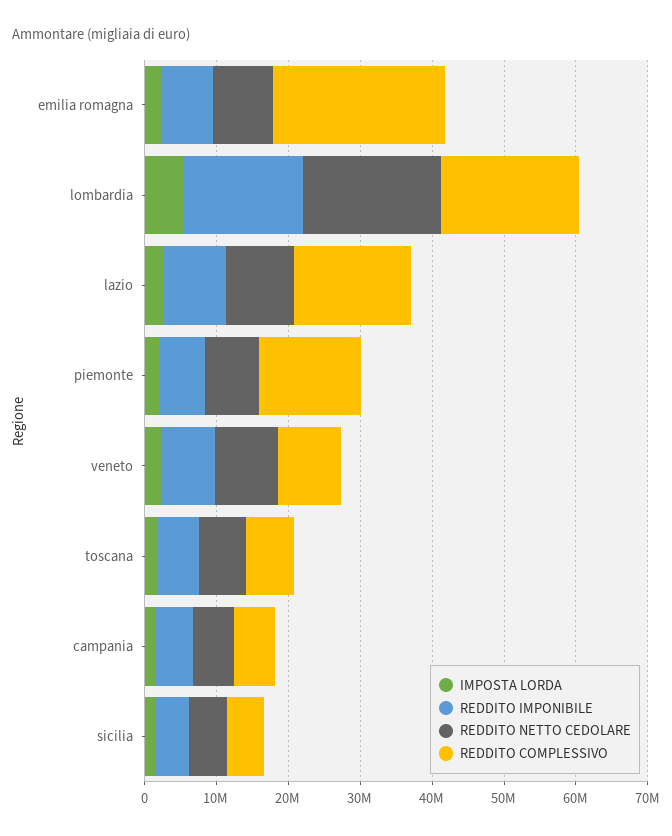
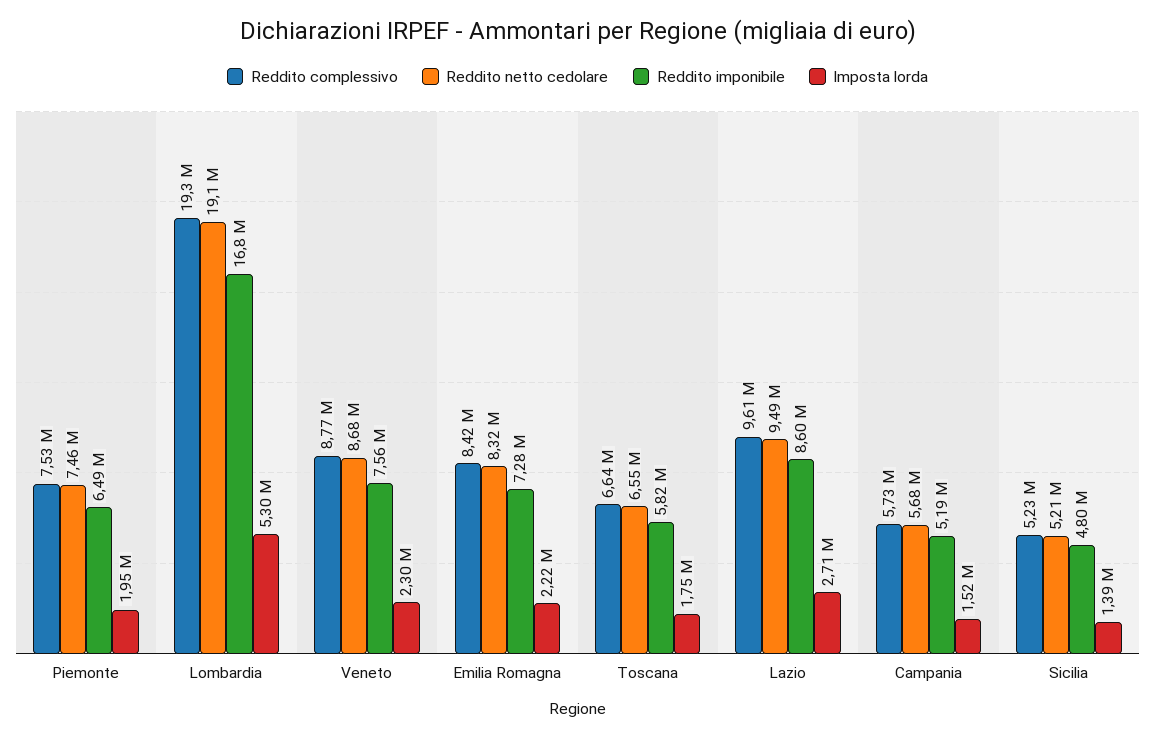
REDDITO COMPLESSIVO, emilia romagna: 24000000 -> 8420000
REDDITO COMPLESSIVO, lazio: 16000000 -> 9610000
REDDITO COMPLESSIVO, piemonte: 14000000 -> 7530000

